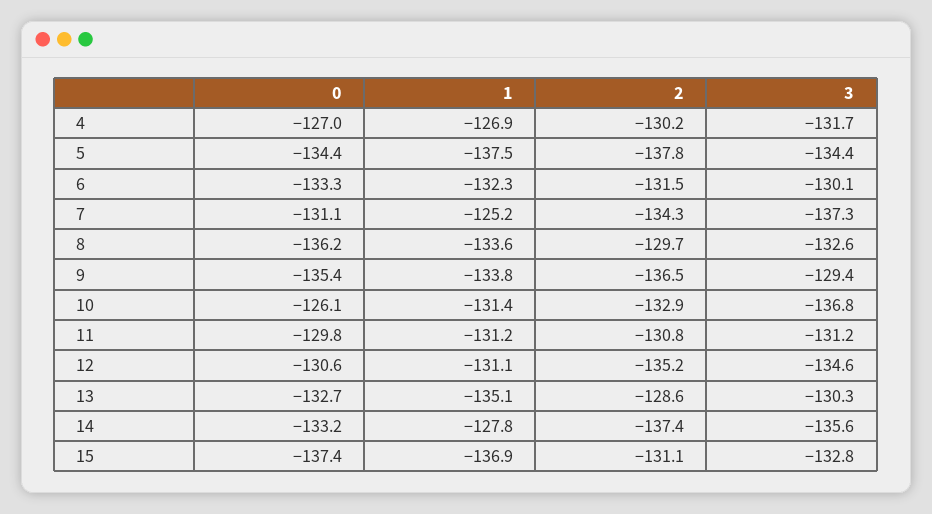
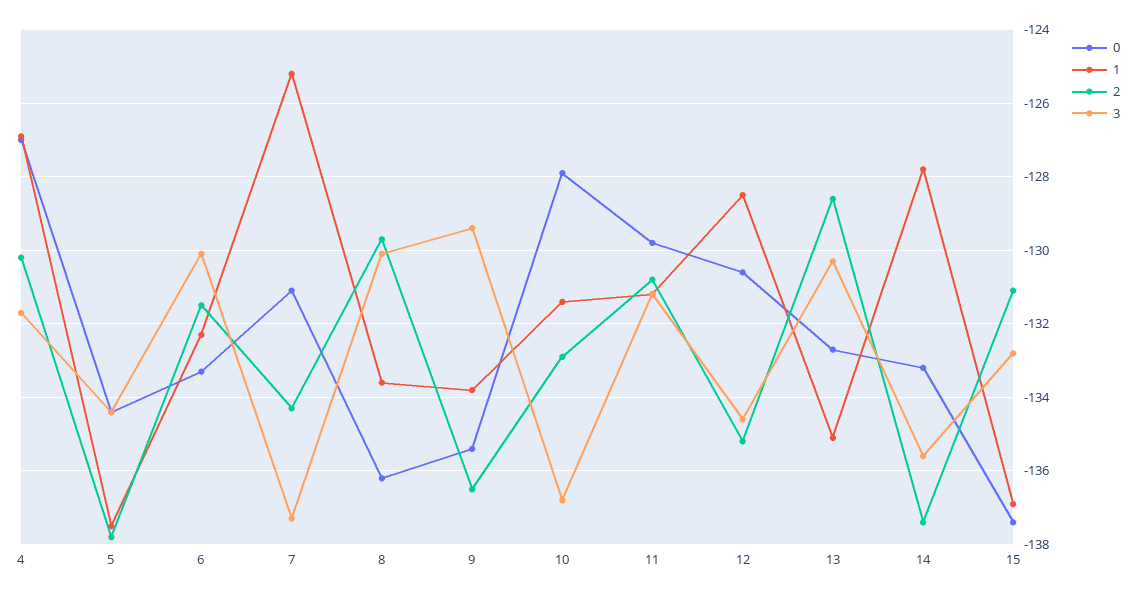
3, 8: -132.6 -> -130
0, 10: -126.1 -> -128
1, 12: -131.1 -> -128.5

